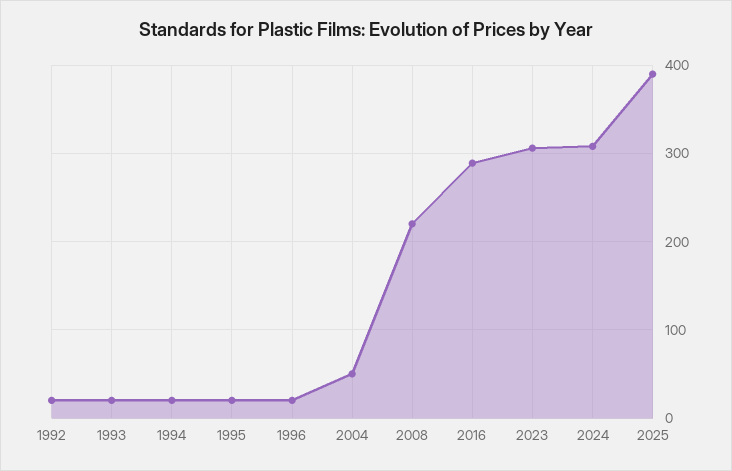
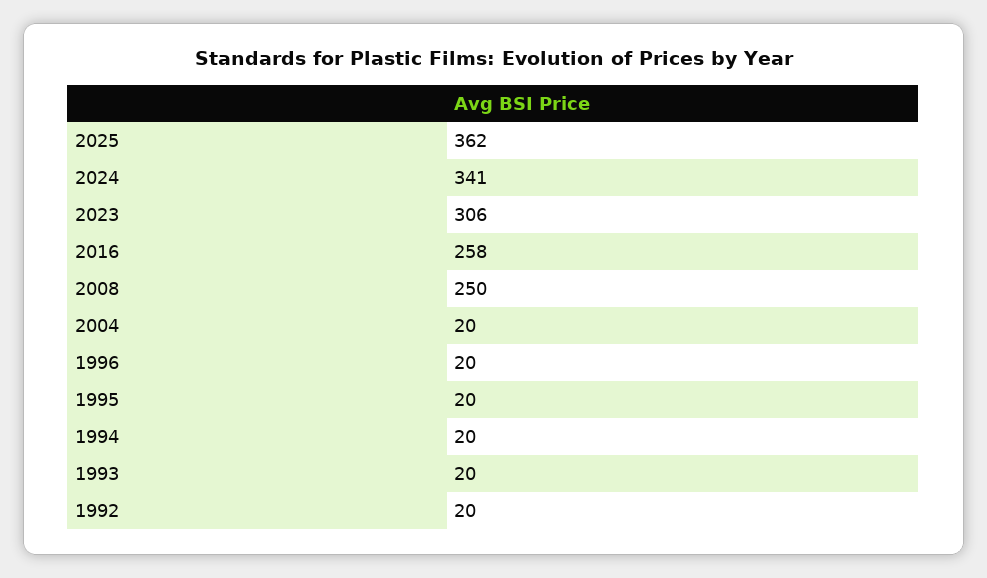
2004: 50 -> 20
2008: 220 -> 250
2016: 290 -> 258
2024: 310 -> 341
2025: 390 -> 362

